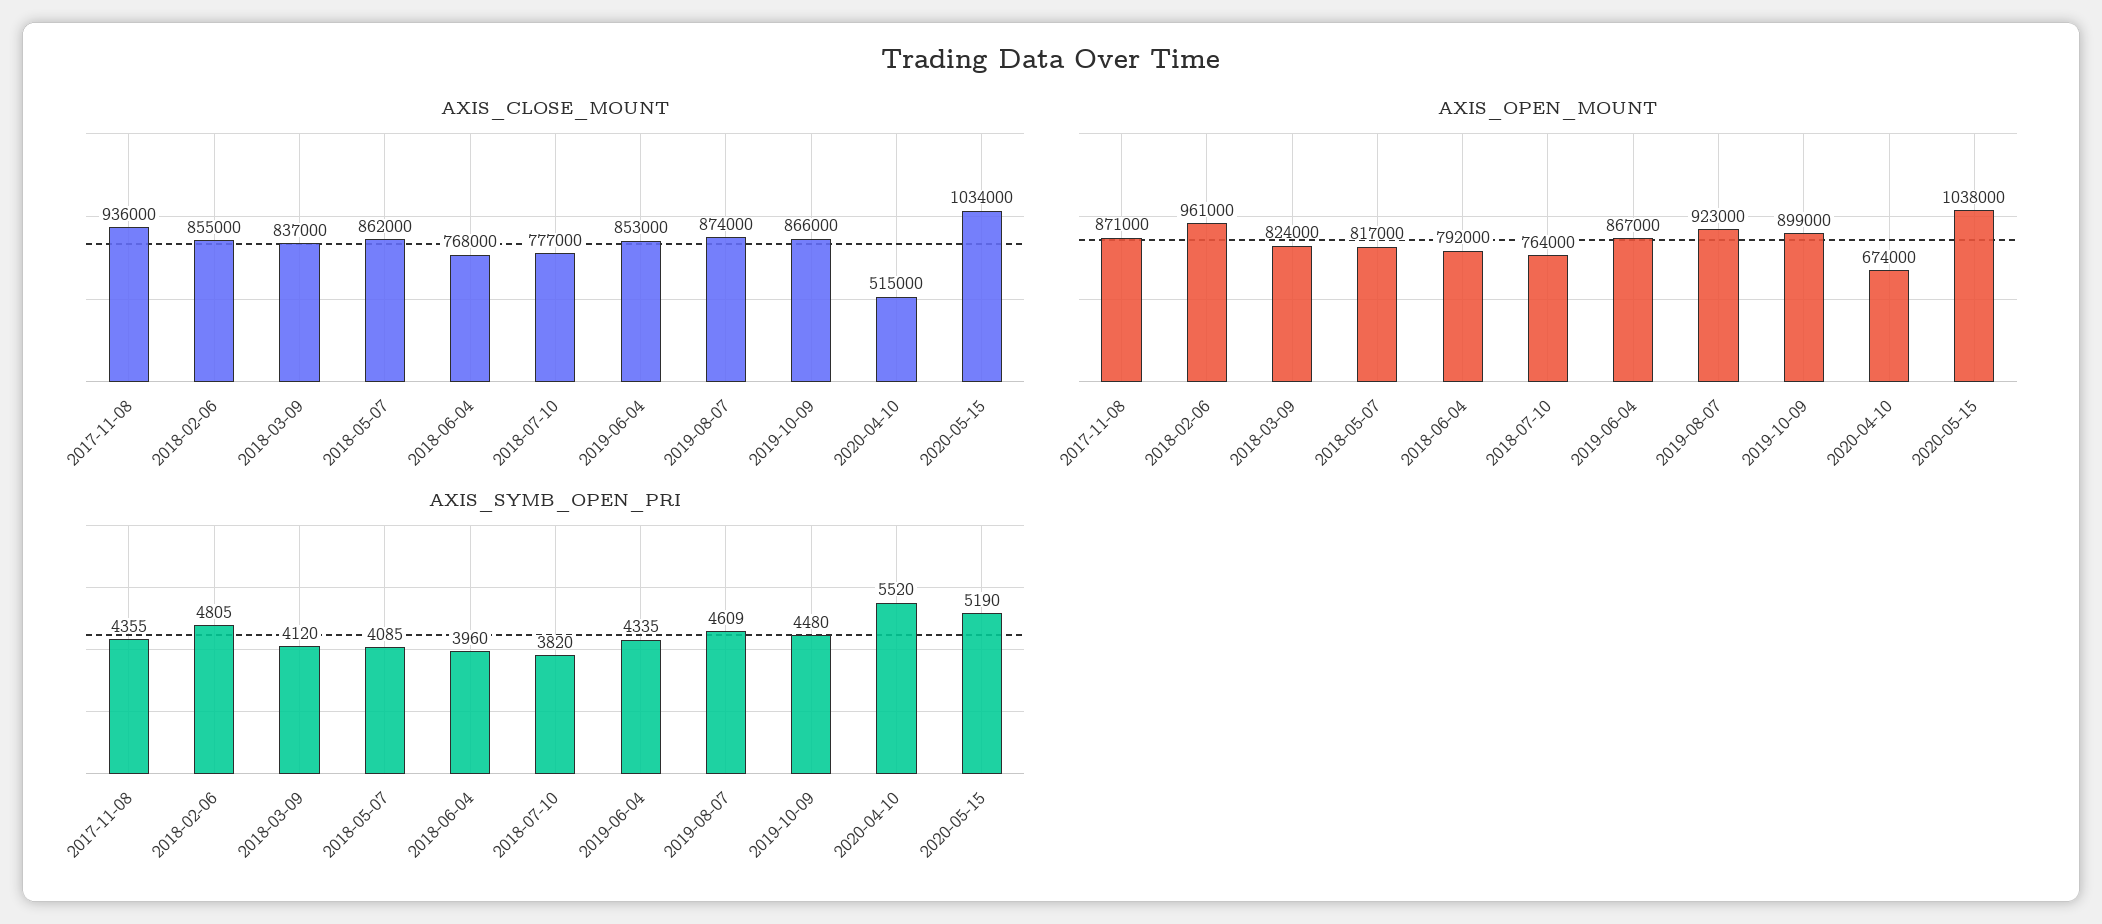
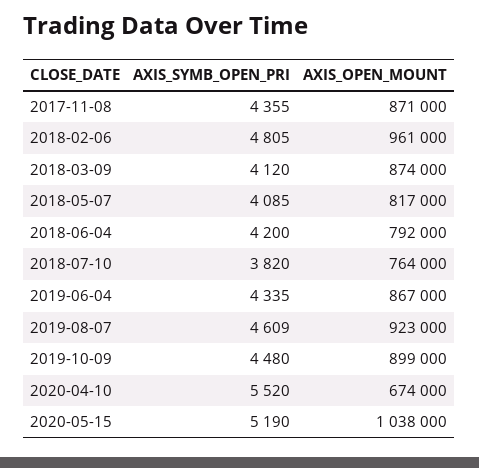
AXIS_CLOSE_MOUNT, 2017-11-08: 936000 -> none
AXIS_CLOSE_MOUNT, 2018-02-06: 855000 -> none
AXIS_CLOSE_MOUNT, 2018-03-09: 837000 -> none
AXIS_CLOSE_MOUNT, 2018-05-07: 862000 -> none
AXIS_CLOSE_MOUNT, 2018-06-04: 768000 -> none
AXIS_CLOSE_MOUNT, 2018-07-10: 777000 -> none
AXIS_CLOSE_MOUNT, 2019-06-04: 853000 -> none
AXIS_CLOSE_MOUNT, 2019-08-07: 874000 -> none
AXIS_CLOSE_MOUNT, 2019-10-09: 866000 -> none
AXIS_CLOSE_MOUNT, 2020-04-10: 515000 -> none
AXIS_CLOSE_MOUNT, 2020-05-15: 1034000 -> none
AXIS_OPEN_MOUNT, 2018-03-09: 824000 -> 874000
AXIS_SYMB_OPEN_PRI, 2018-06-04: 3960 -> 4200

